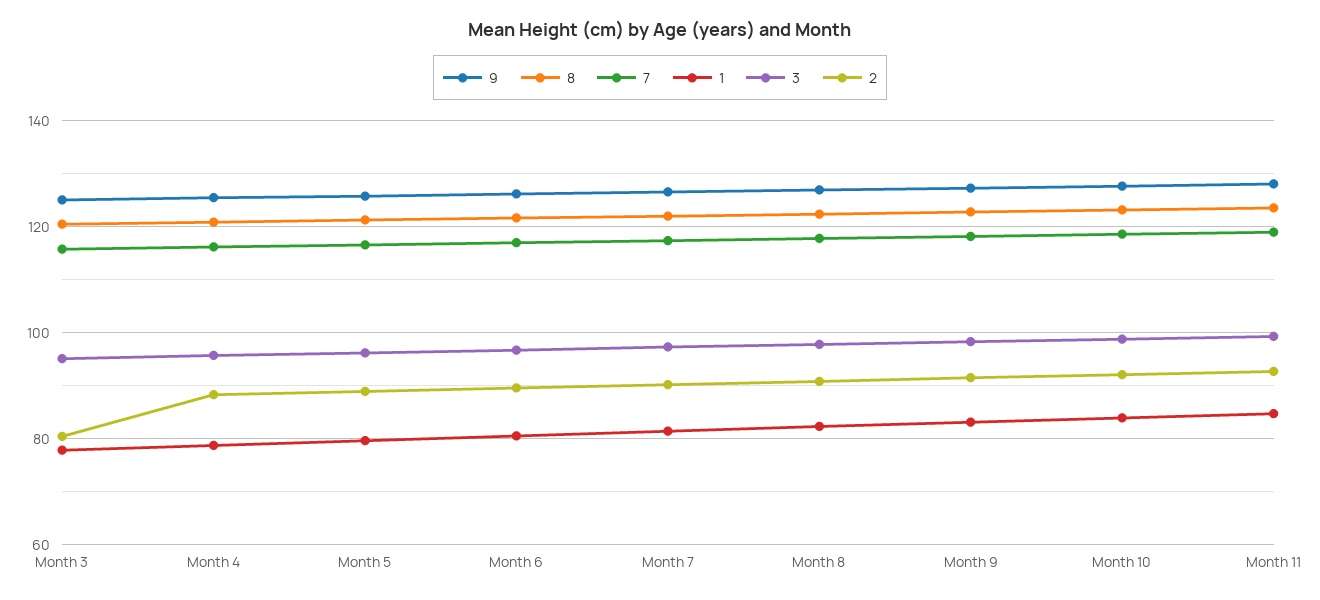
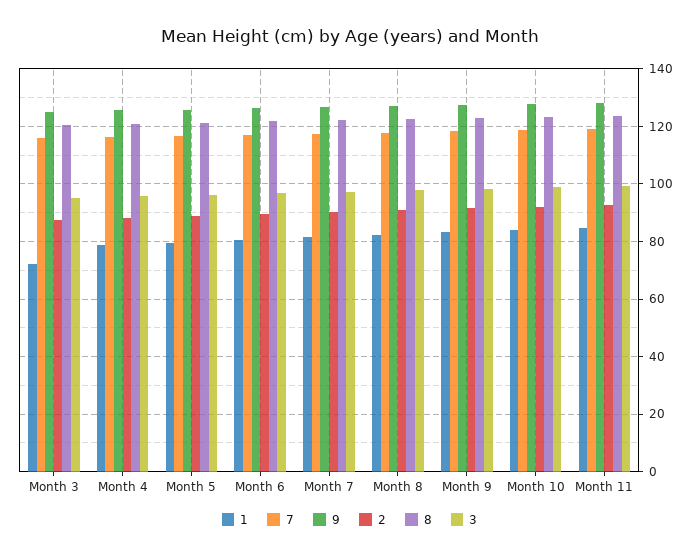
1, Month 3: 78 -> 72.5
2, Month 3: 80 -> 87.5

